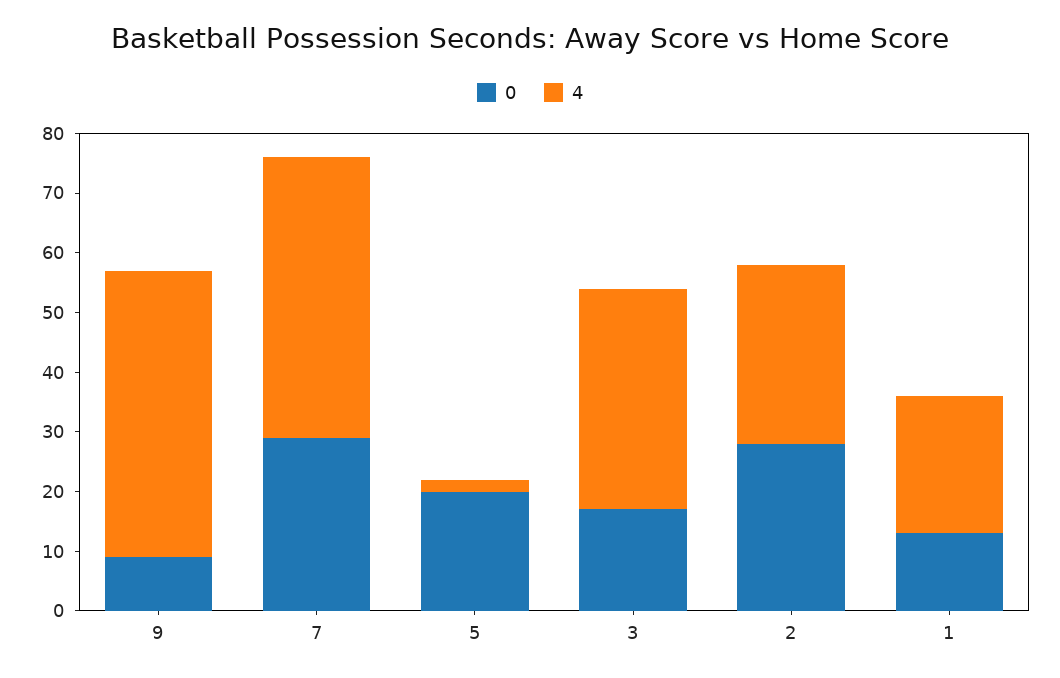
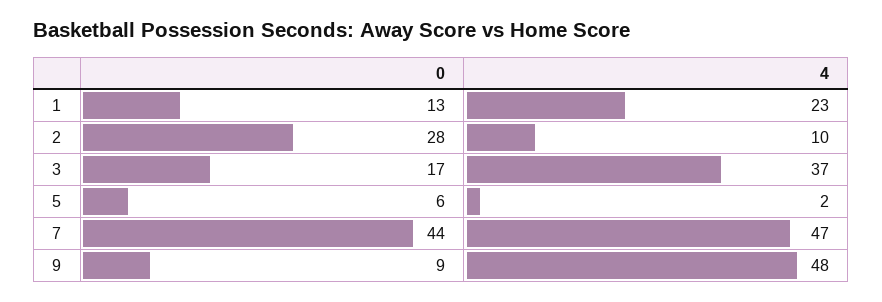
0, 7: 30 -> 44
0, 5: 20 -> 6
4, 2: 30 -> 10

